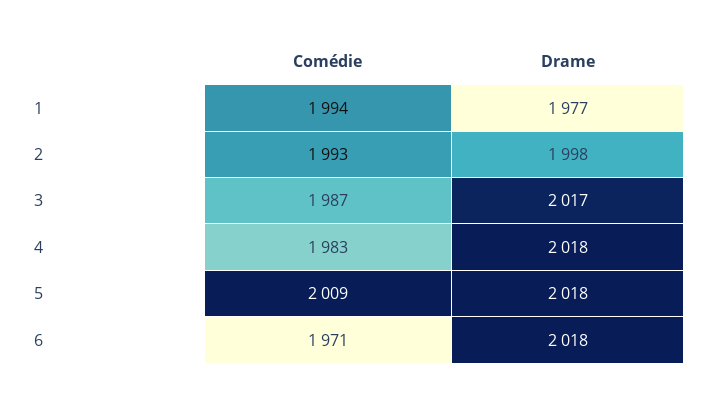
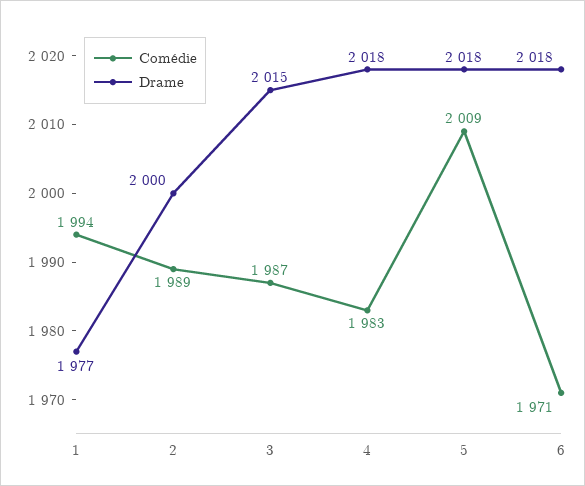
Comédie, 2: 1993 -> 1989
Drame, 2: 1998 -> 2000
Drame, 3: 2017 -> 2015

